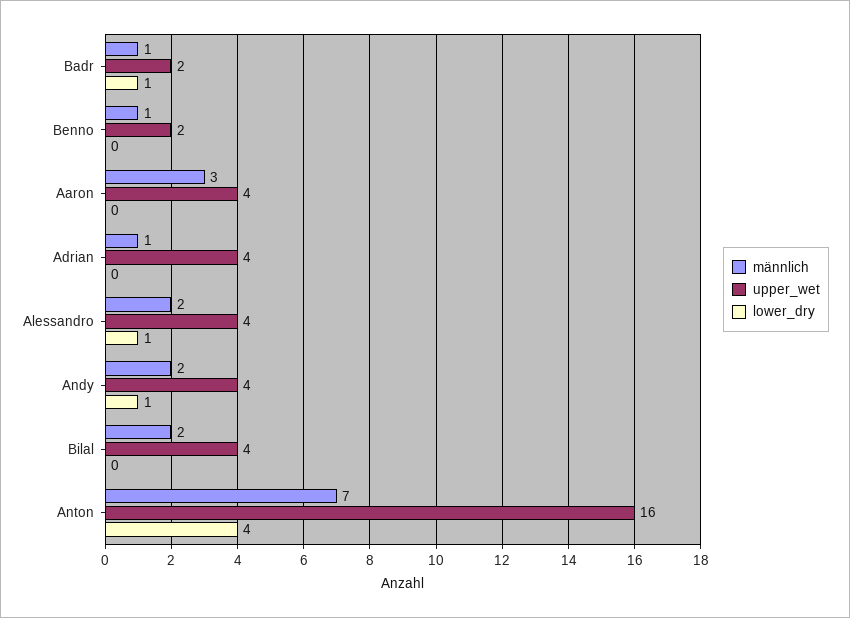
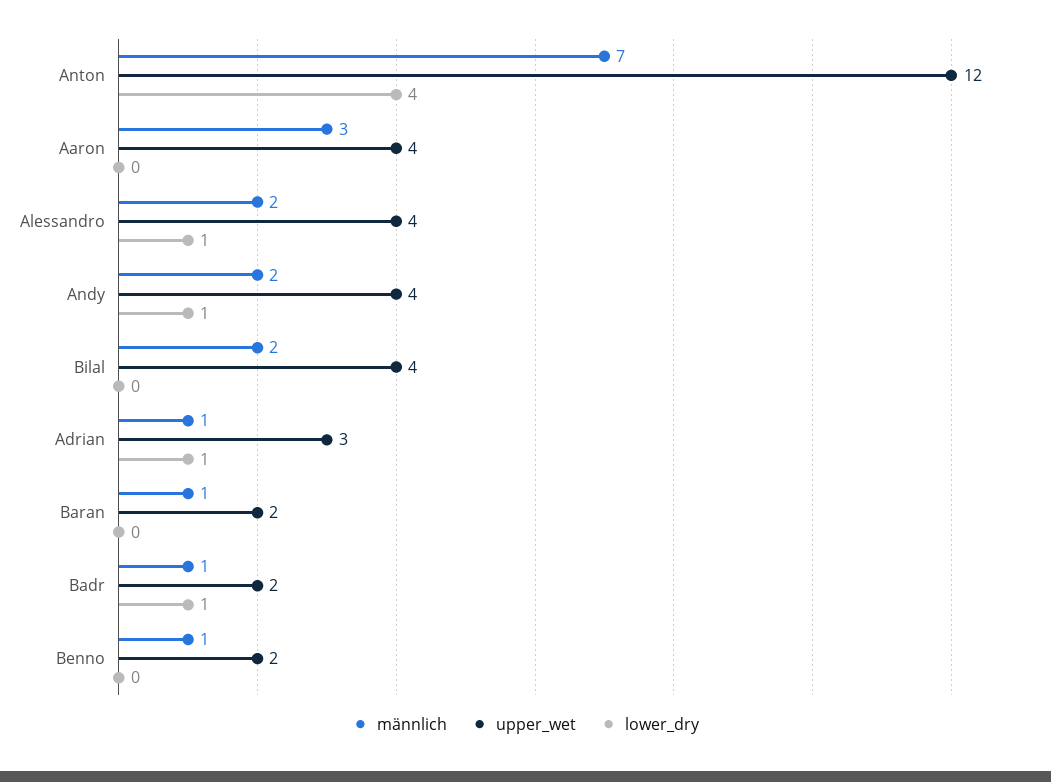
upper_wet, Adrian: 4 -> 3
lower_dry, Adrian: 0 -> 1
upper_wet, Anton: 16 -> 12
männlich, Baran: none -> 1
upper_wet, Baran: none -> 2
lower_dry, Baran: none -> 0

